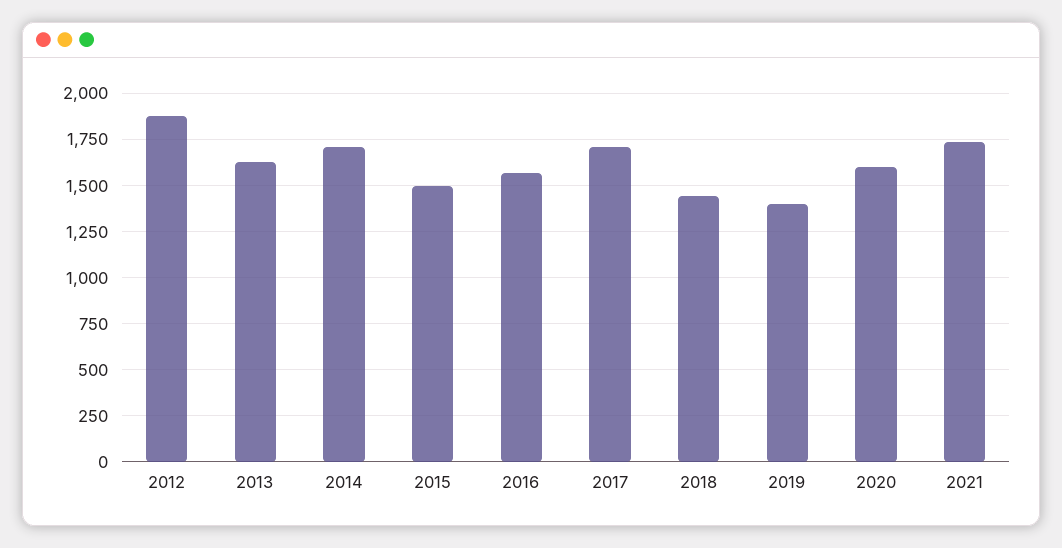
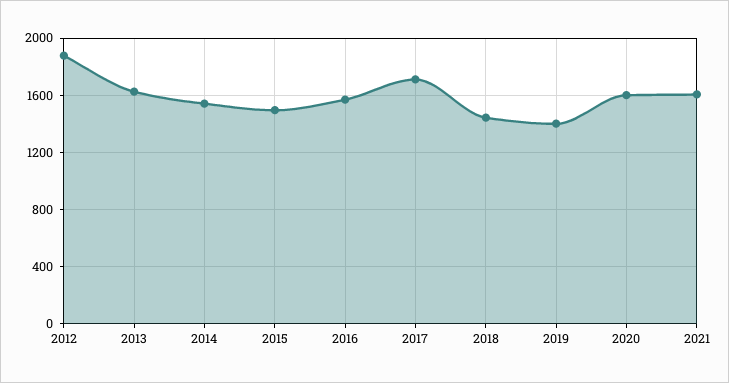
2014: 1700 -> 1550
2021: 1750 -> 1600

